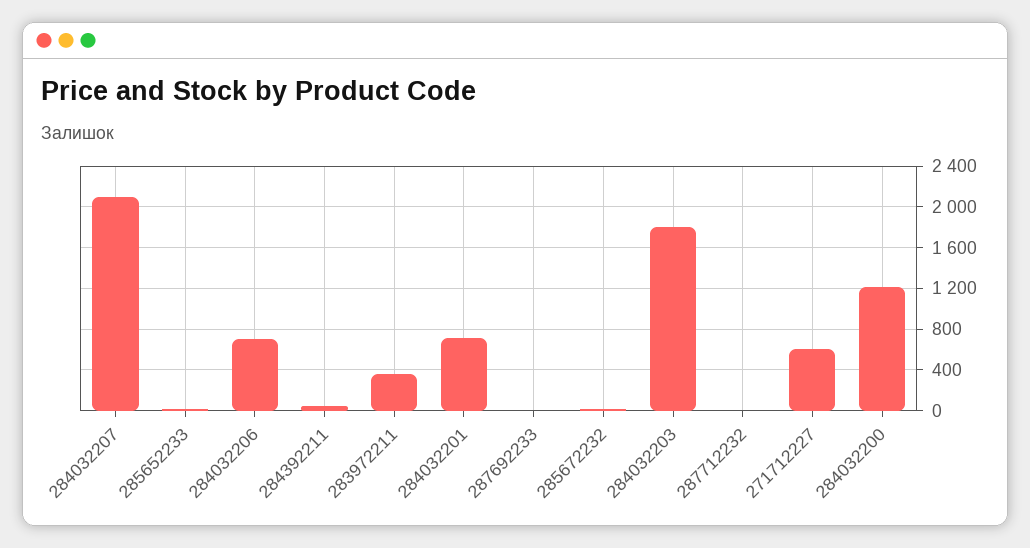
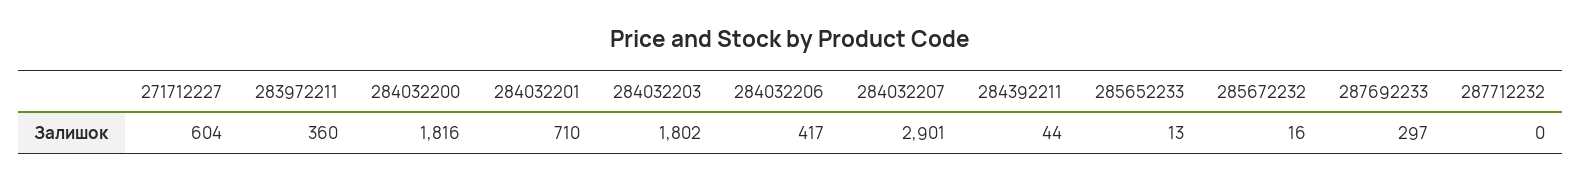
284032207: 2100 -> 2901
284032206: 700 -> 417
287692233: 0 -> 297
284032200: 1200 -> 1816

